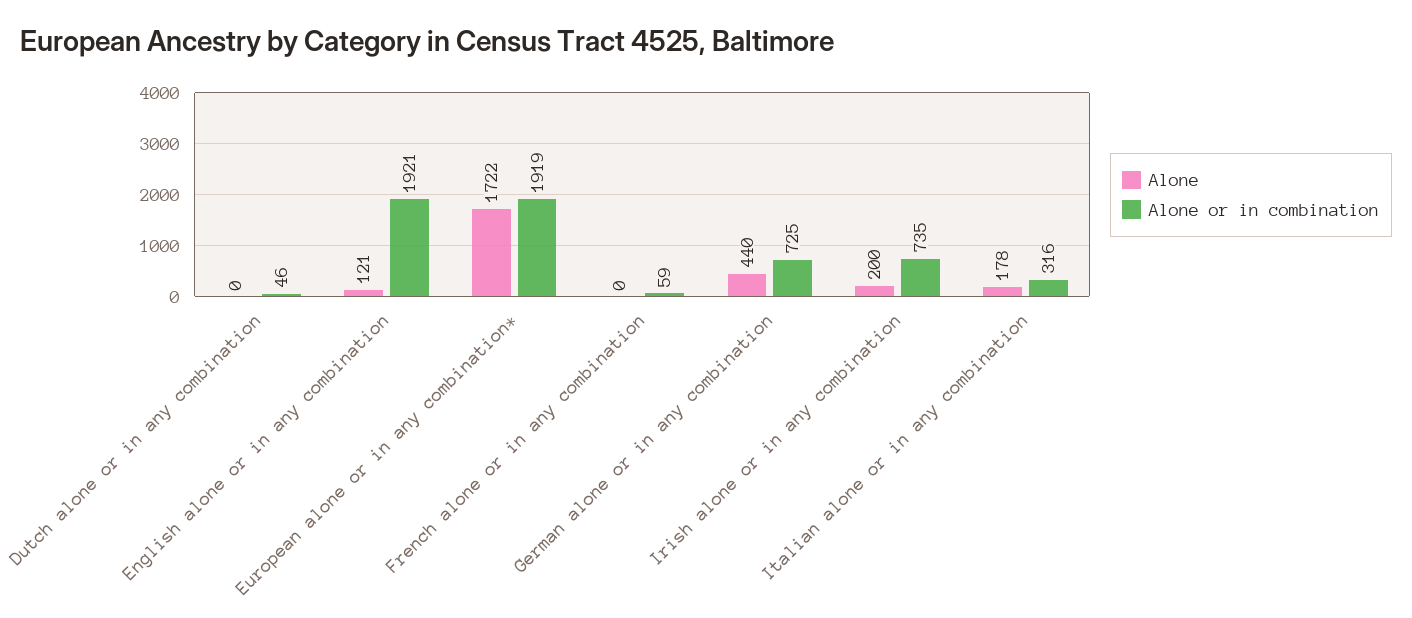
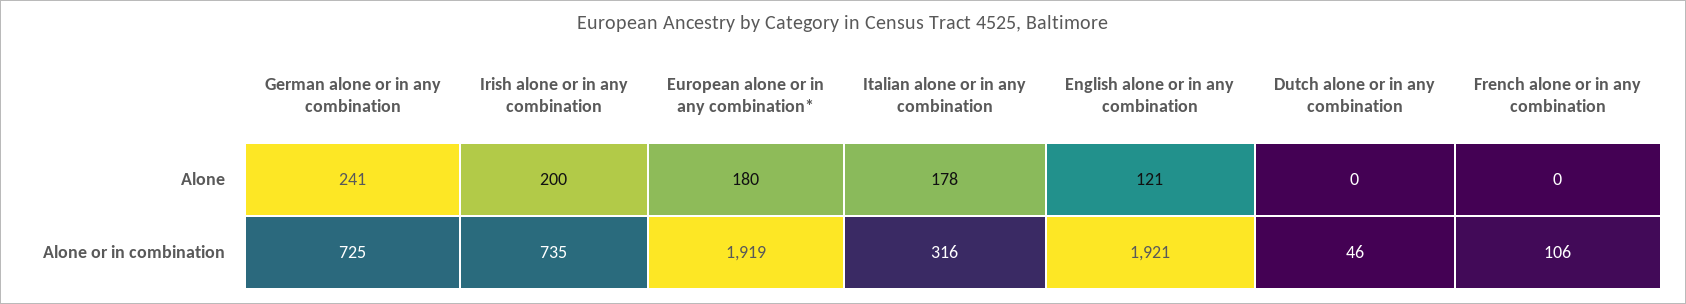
Alone, European alone or in any combination*: 1722 -> 180
Alone or in combination, French alone or in any combination: 59 -> 106
Alone, German alone or in any combination: 440 -> 241

